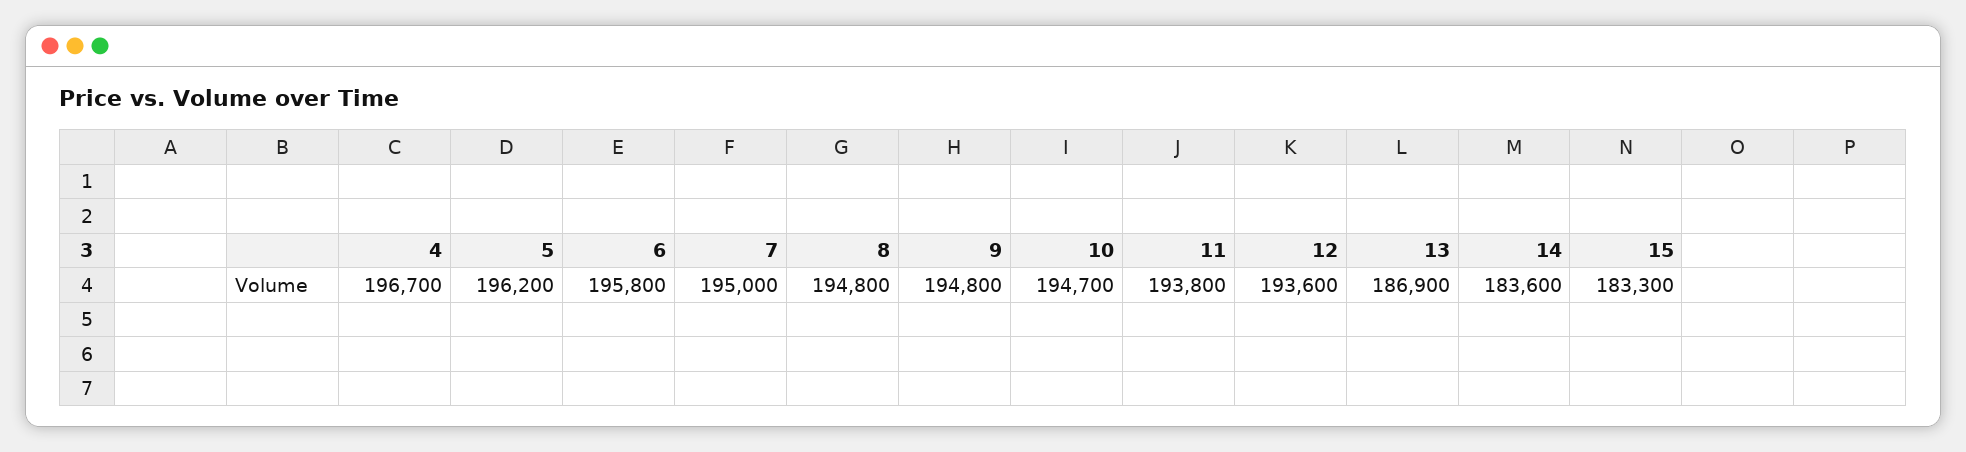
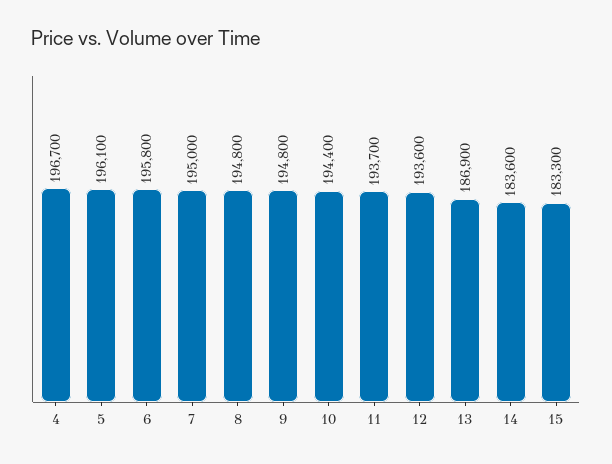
5: 196200 -> 196100
10: 194700 -> 194400
11: 193800 -> 193700

